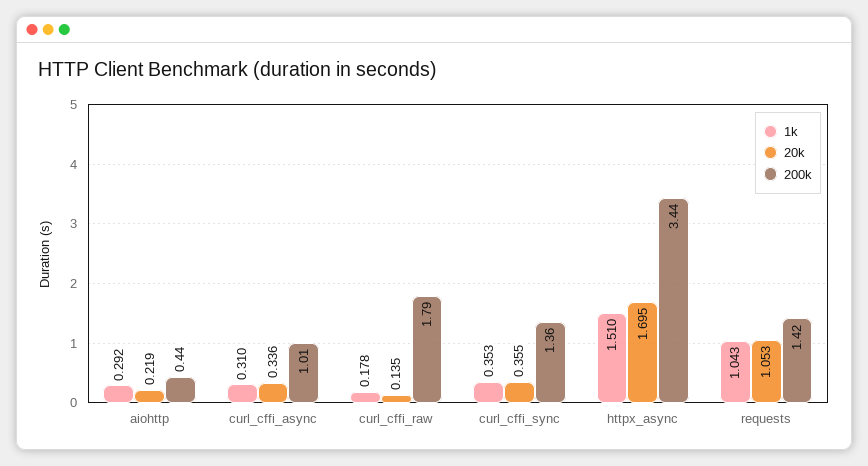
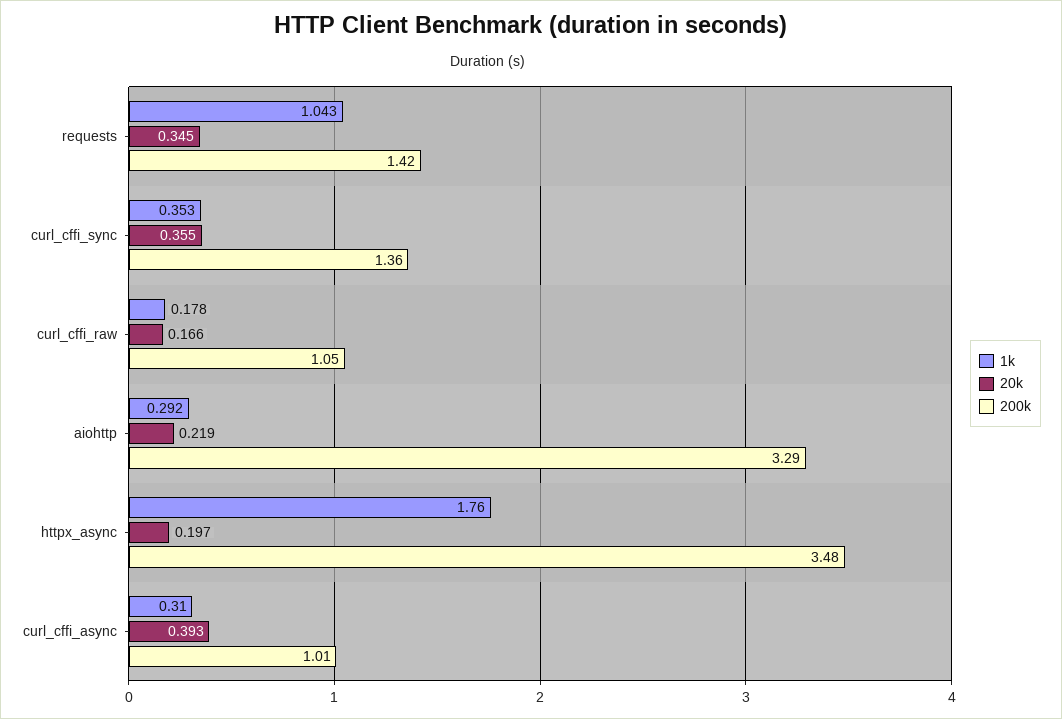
200k, aiohttp: 0.44 -> 3.29
20k, curl_cffi_async: 0.336 -> 0.393
20k, curl_cffi_raw: 0.135 -> 0.166
200k, curl_cffi_raw: 1.79 -> 1.05
1k, httpx_async: 1.51 -> 1.76
20k, httpx_async: 1.695 -> 0.197
200k, httpx_async: 3.44 -> 3.48
20k, requests: 1.053 -> 0.345

